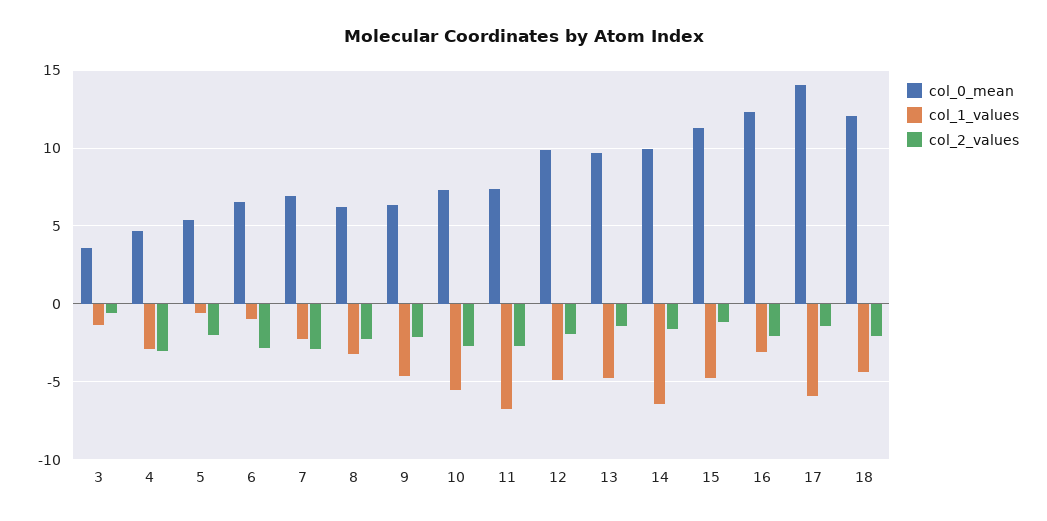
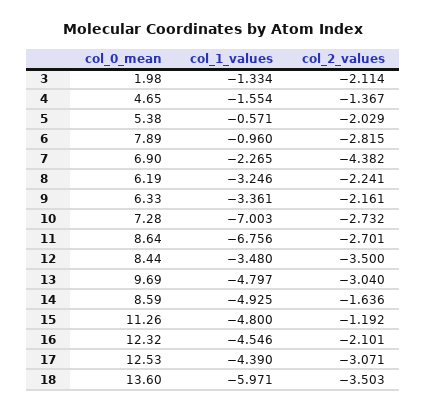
col_0_mean, 3: 3.5 -> 1.98
col_2_values, 3: -0.5 -> -2.114
col_1_values, 4: -3 -> -1.554
col_2_values, 4: -3 -> -1.367
col_0_mean, 6: 6.5 -> 7.89
col_2_values, 7: -3 -> -4.382
col_1_values, 9: -4.5 -> -3.361
col_1_values, 10: -5.5 -> -7.003
col_0_mean, 11: 7.5 -> 8.64
col_0_mean, 12: 10 -> 8.44
col_1_values, 12: -5 -> -3.48
col_2_values, 12: -2 -> -3.5
col_2_values, 13: -1.5 -> -3.04
col_0_mean, 14: 10 -> 8.59
col_1_values, 14: -6.5 -> -4.925
col_1_values, 16: -3 -> -4.546
col_0_mean, 17: 14 -> 12.53
col_1_values, 17: -6 -> -4.39
col_2_values, 17: -1.5 -> -3.071
col_0_mean, 18: 12 -> 13.6
col_1_values, 18: -4.5 -> -5.971
col_2_values, 18: -2 -> -3.503

